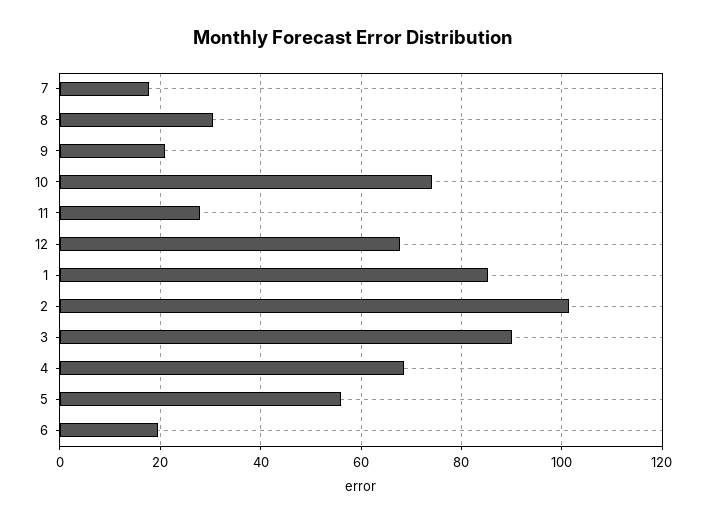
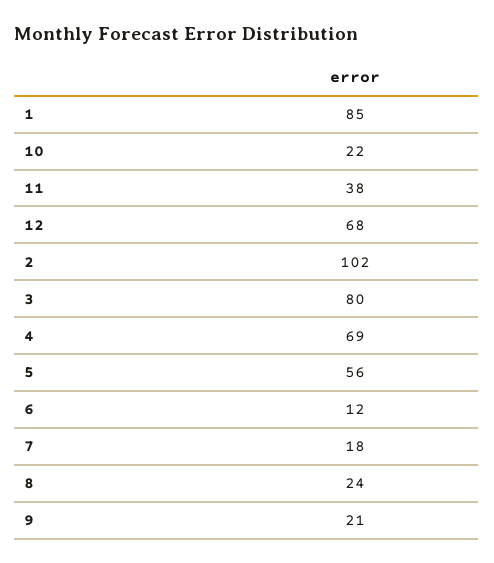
8: 30 -> 24
10: 74 -> 22
11: 28 -> 38
3: 90 -> 80
6: 20 -> 12

